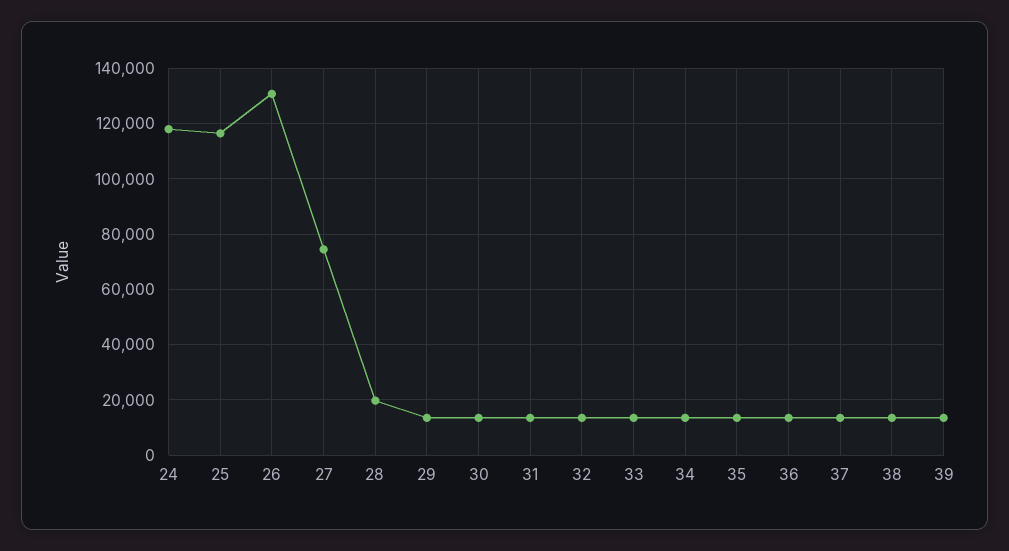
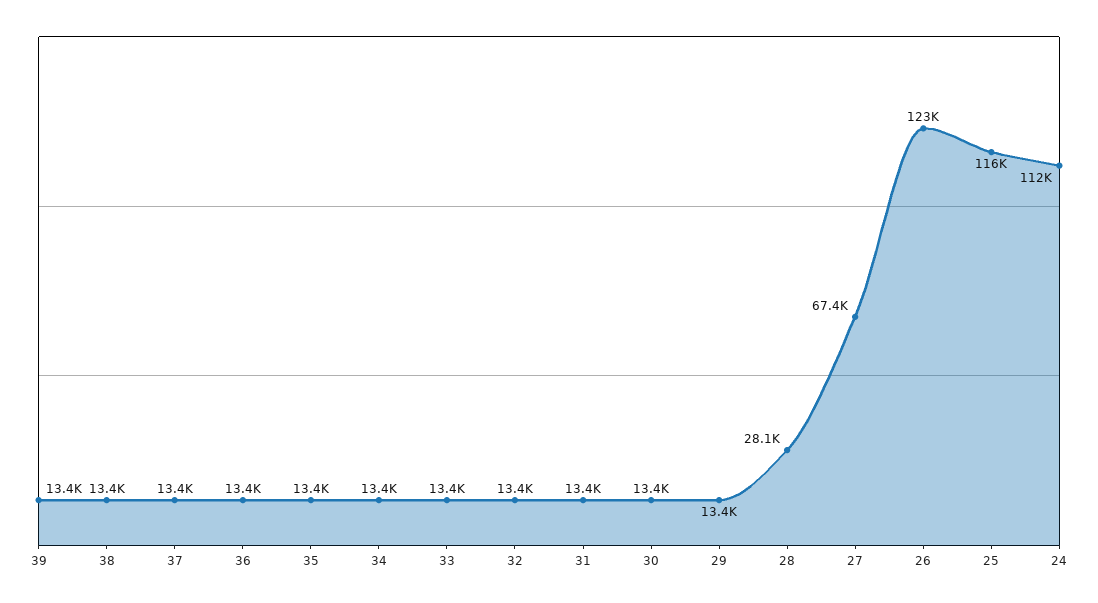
24: 117500 -> 112000
26: 130000 -> 123000
27: 75000 -> 67400
28: 20000 -> 28100

